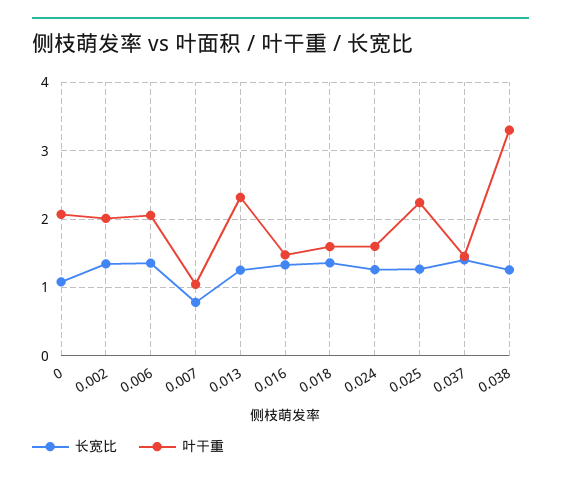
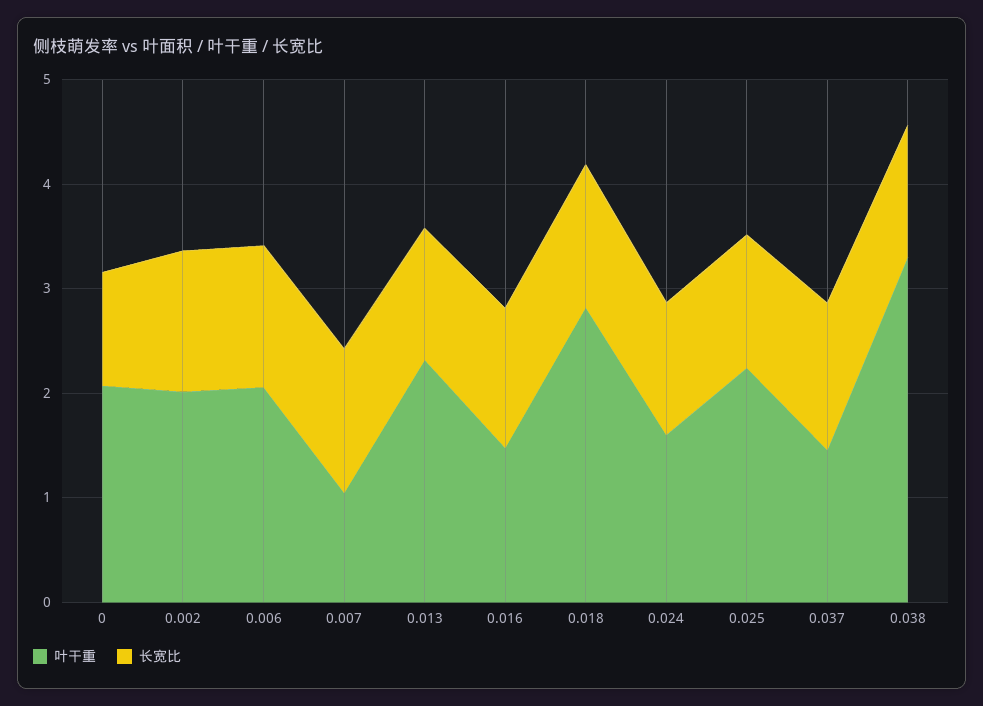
长宽比, 0.007: 0.8 -> 1.4
叶干重, 0.018: 1.6 -> 2.8

